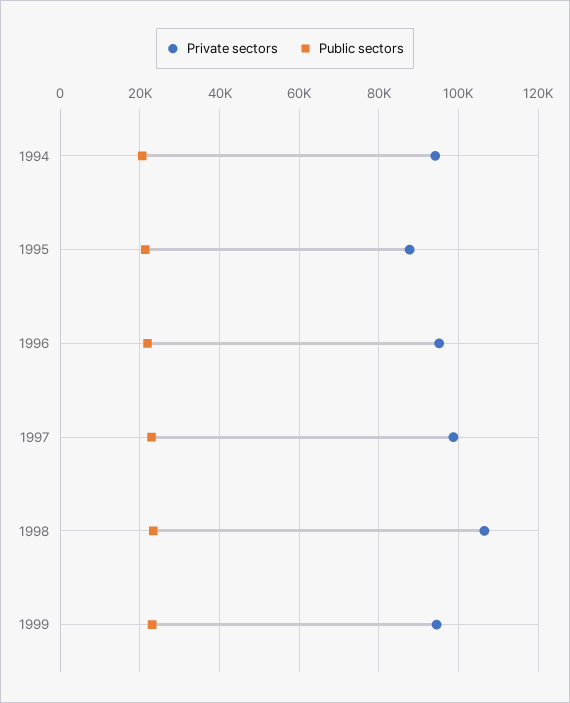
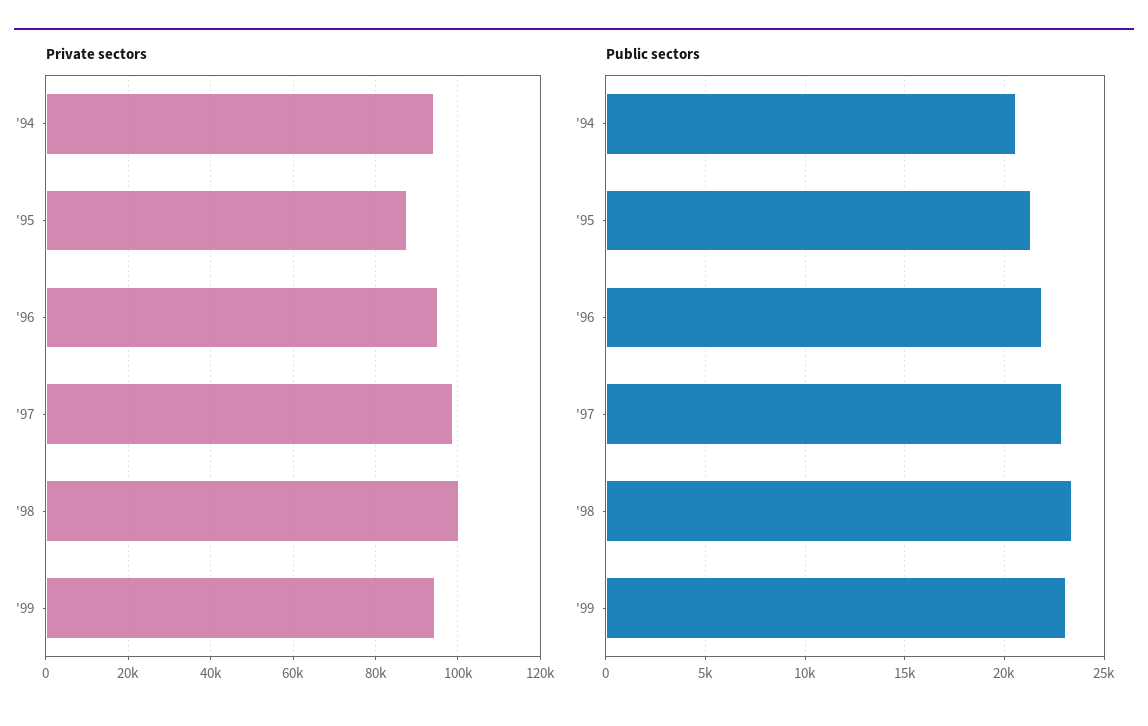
Private sectors, 1998: 106000 -> 100000

